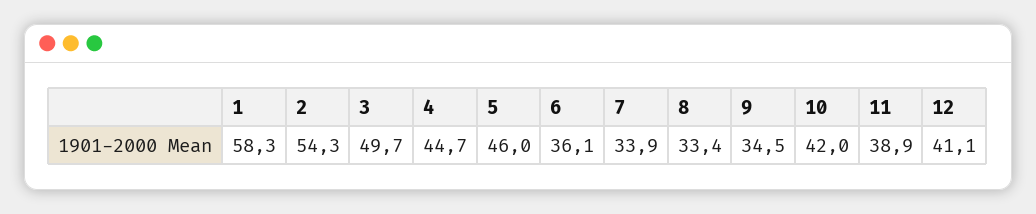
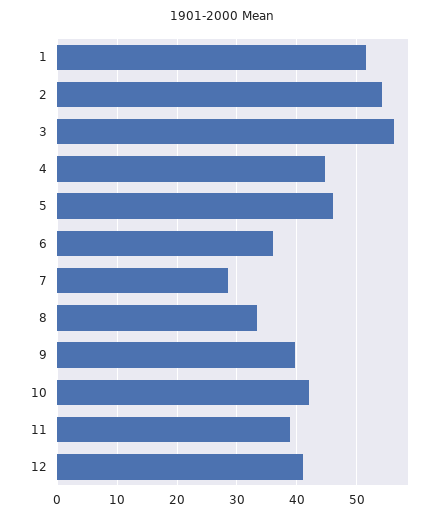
1: 58.3 -> 52
3: 49.7 -> 56
7: 33.9 -> 28
9: 34.5 -> 40

